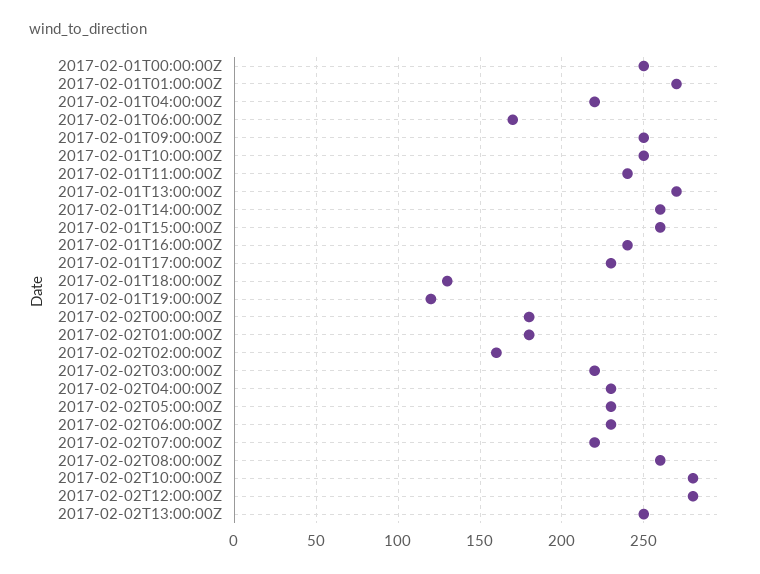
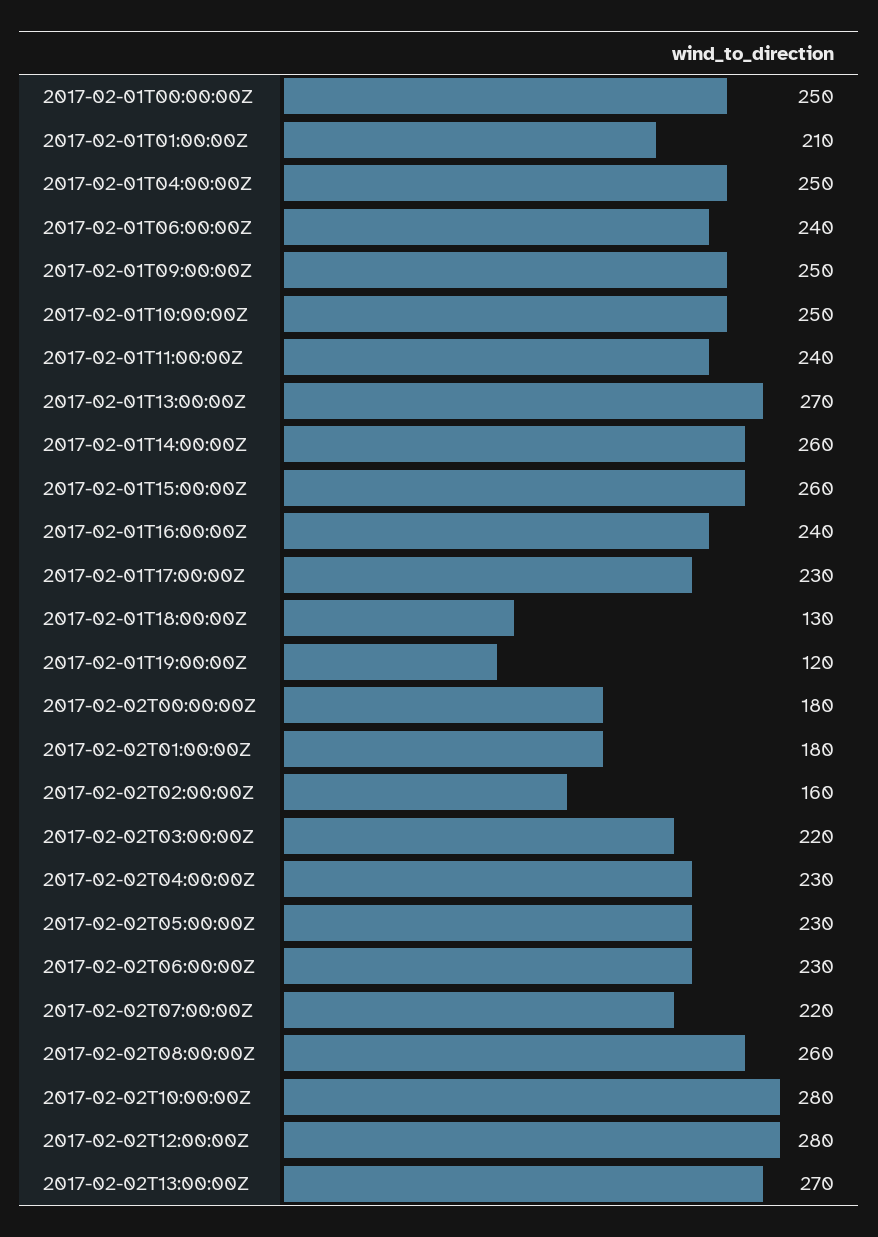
2017-02-01T01:00:00Z: 270 -> 210
2017-02-01T04:00:00Z: 220 -> 250
2017-02-01T06:00:00Z: 170 -> 240
2017-02-02T13:00:00Z: 250 -> 270

